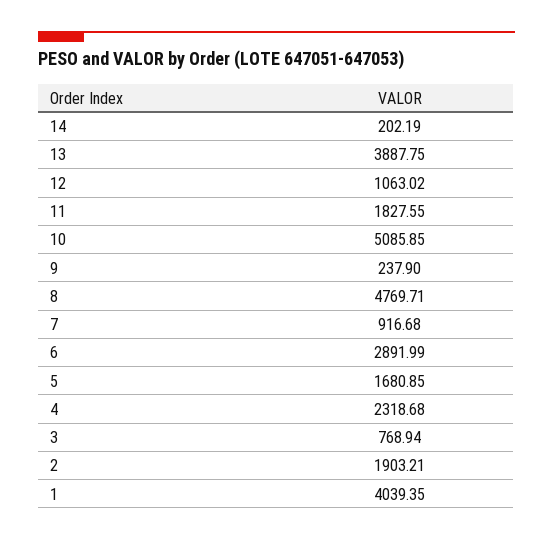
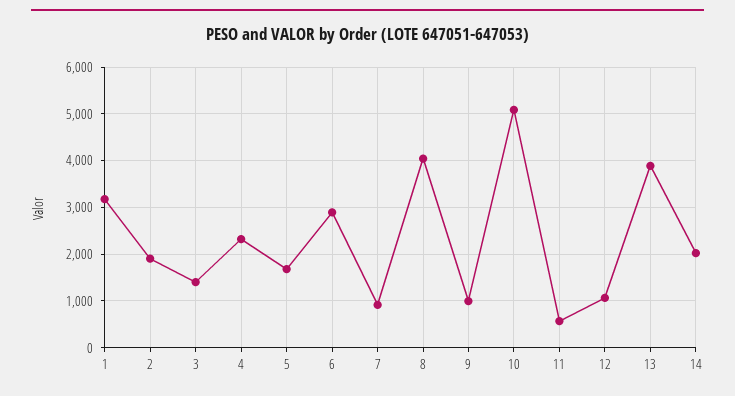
14: 202.19 -> 2000
11: 1827.55 -> 600
9: 237.9 -> 1000
8: 4769.71 -> 4000
3: 768.94 -> 1400
1: 4039.35 -> 3200

